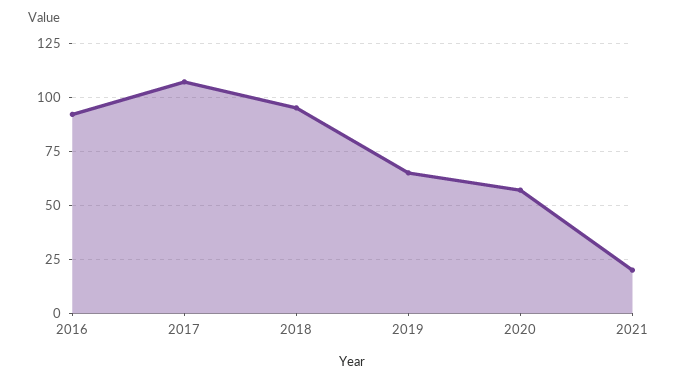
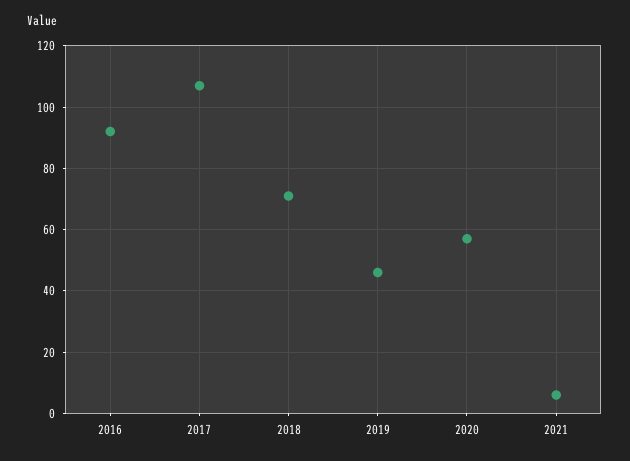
2018: 95 -> 70
2019: 65 -> 45
2021: 20 -> 5

